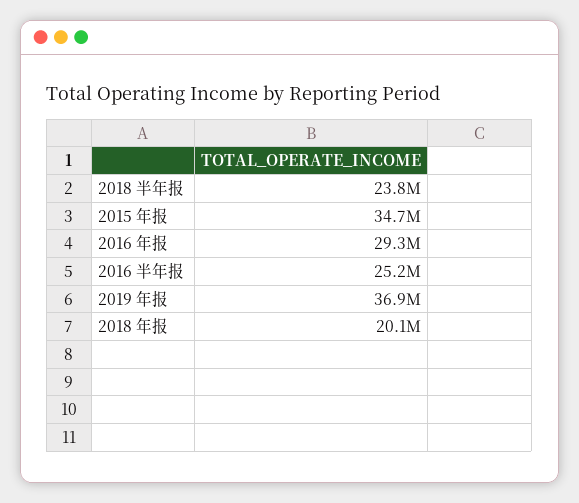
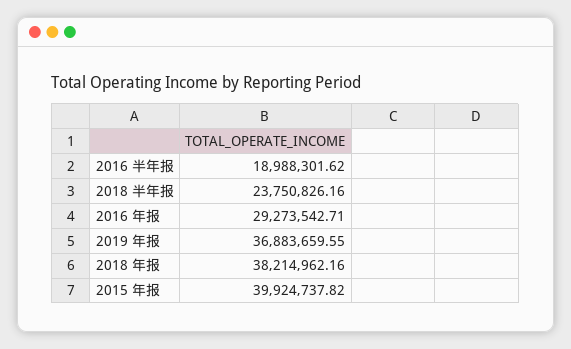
2015 年报: 34700000 -> 39924737.82
2016 半年报: 25200000 -> 18988301.62
2018 年报: 20100000 -> 38214962.16

